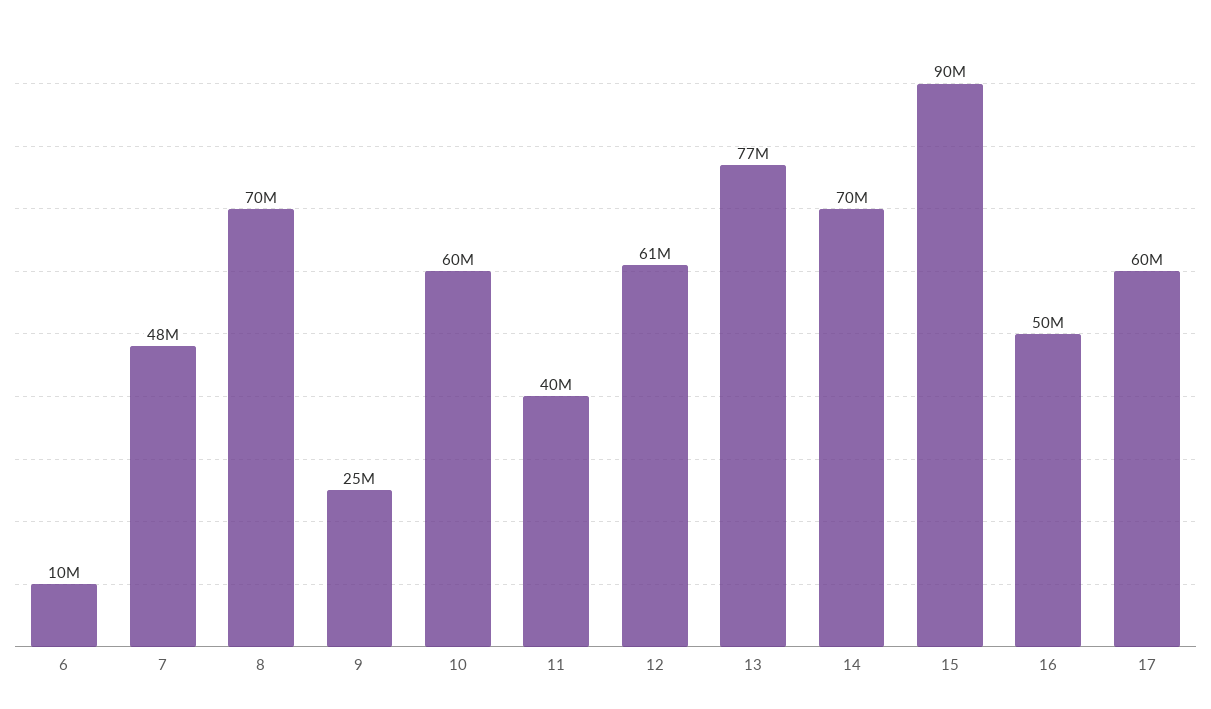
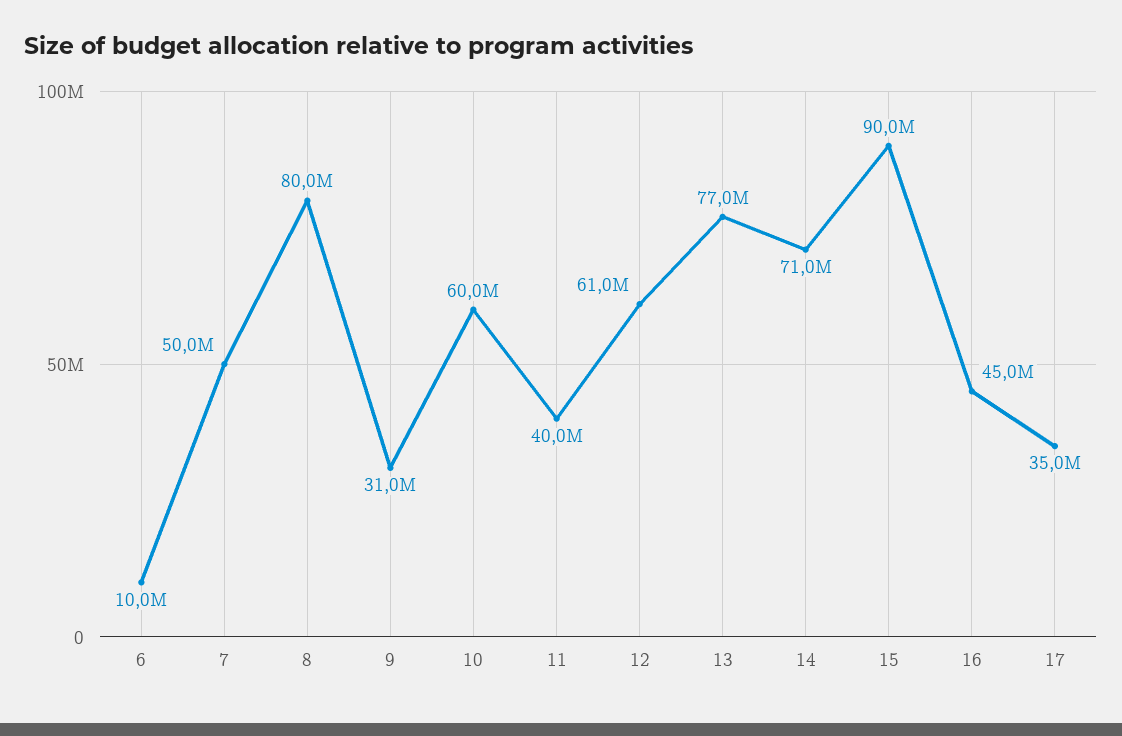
7: 48000000 -> 50000000
8: 70000000 -> 80000000
9: 25000000 -> 31000000
14: 70000000 -> 71000000
16: 50000000 -> 45000000
17: 60000000 -> 35000000

